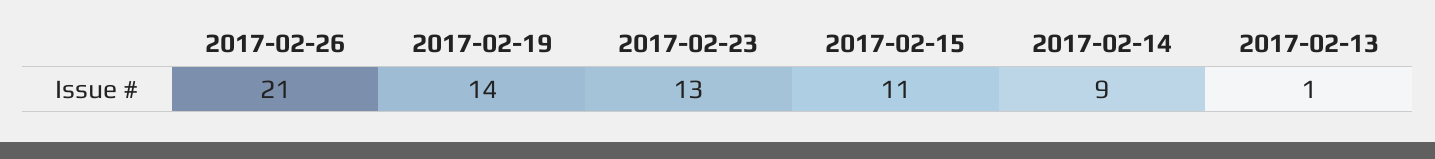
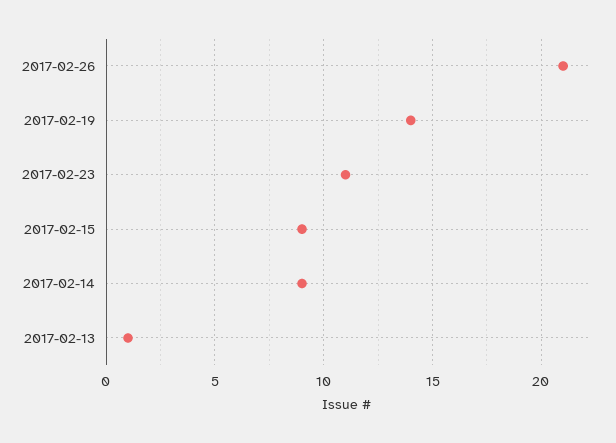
2017-02-23: 13 -> 11
2017-02-15: 11 -> 9

